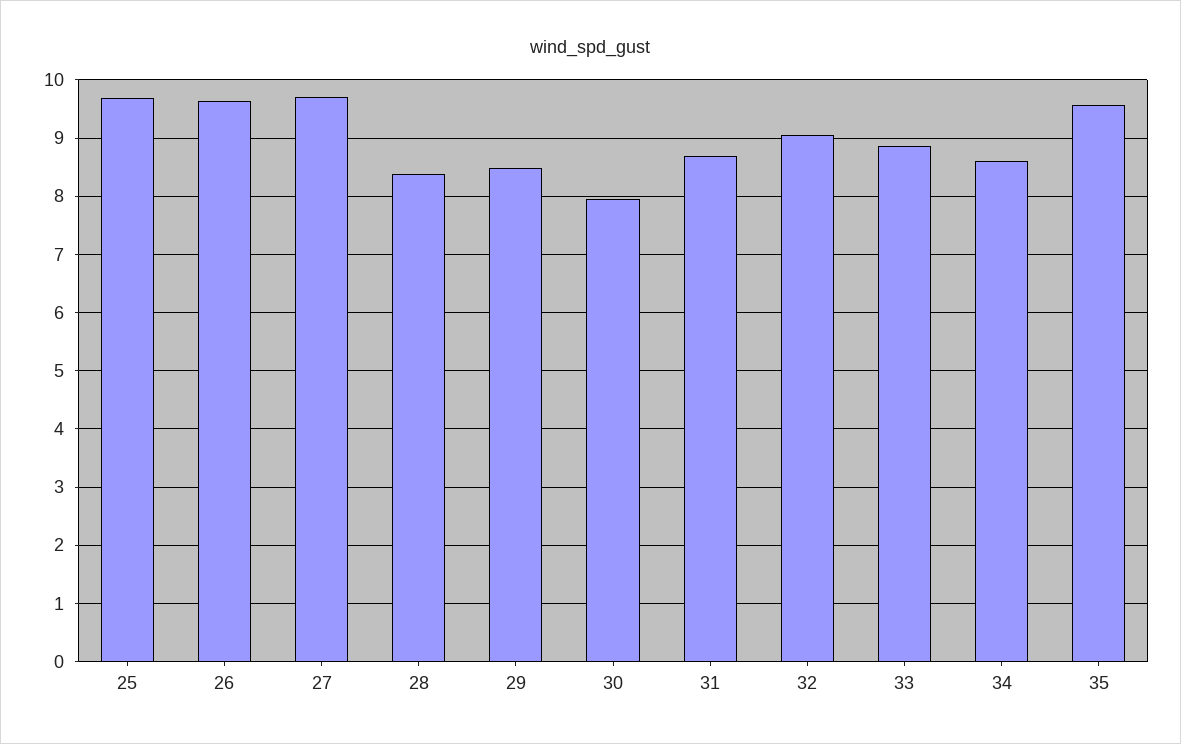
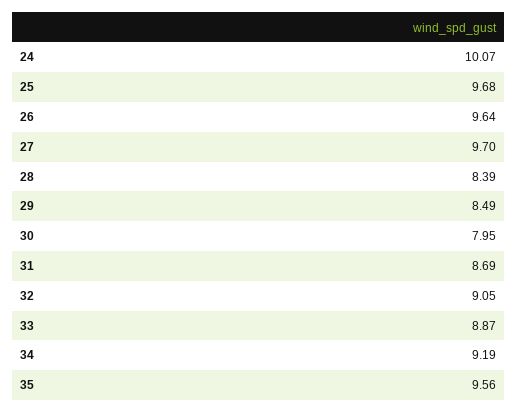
34: 8.6 -> 9.19
24: none -> 10.07

